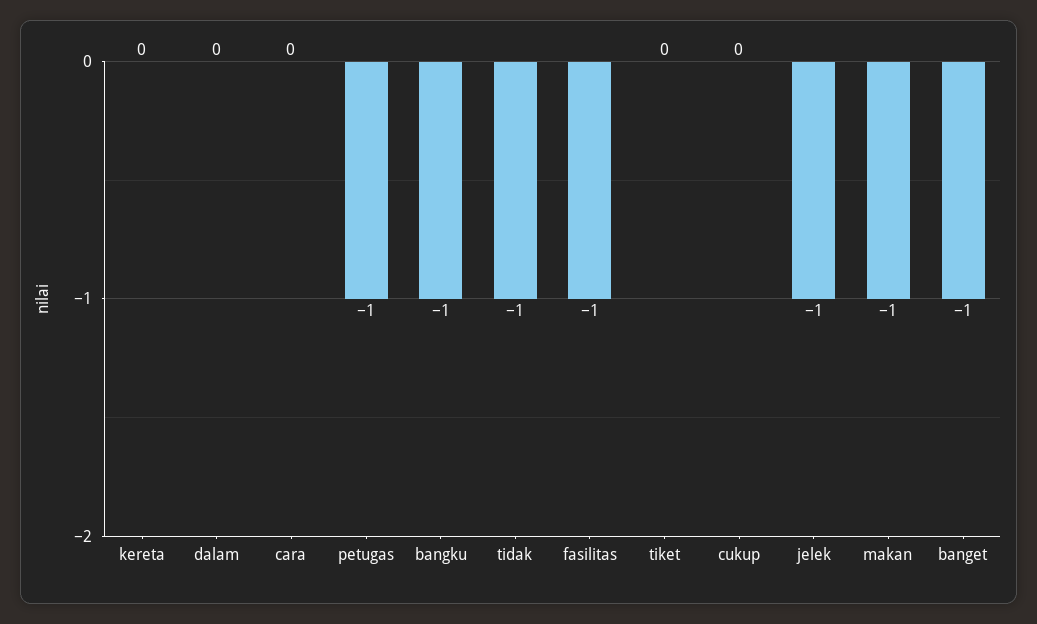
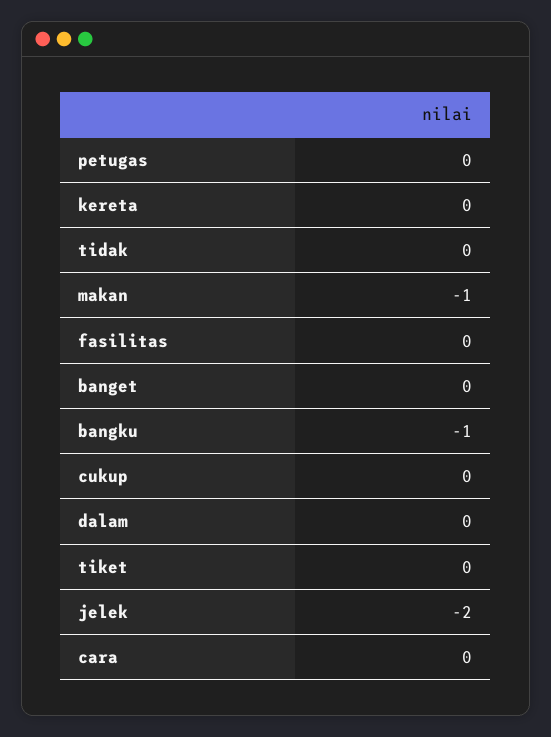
petugas: -1 -> 0
tidak: -1 -> 0
fasilitas: -1 -> 0
jelek: -1 -> -2
banget: -1 -> 0

